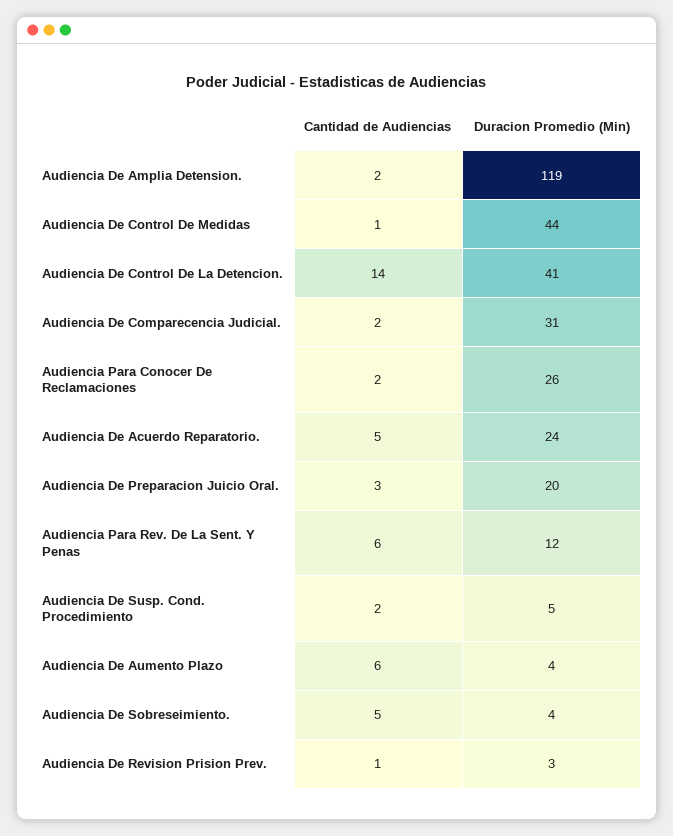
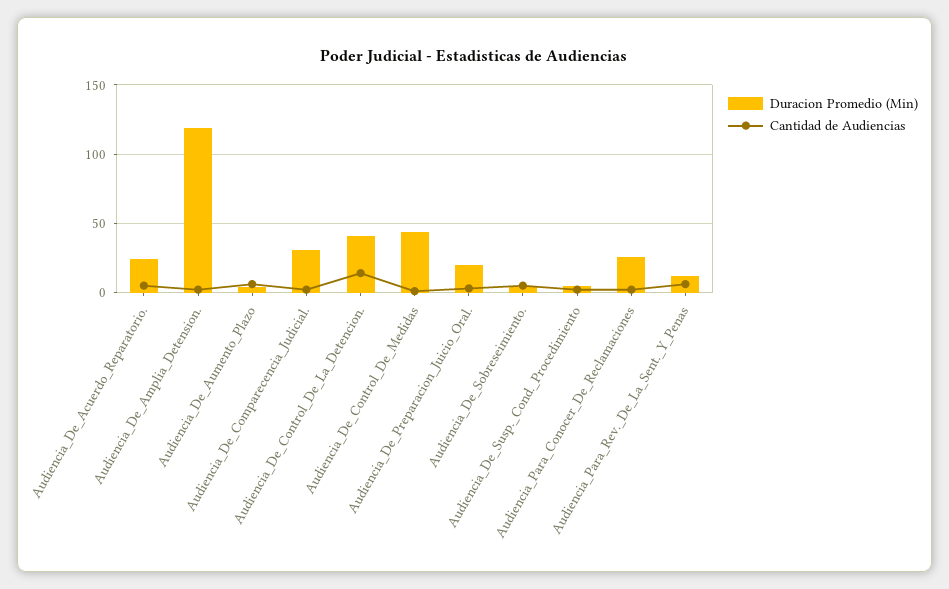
Cantidad de Audiencias, Audiencia De Revision Prision Prev.: 1 -> none
Duracion Promedio (Min), Audiencia De Revision Prision Prev.: 3 -> none

